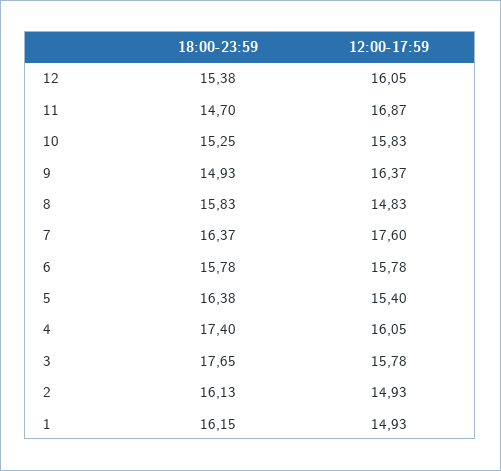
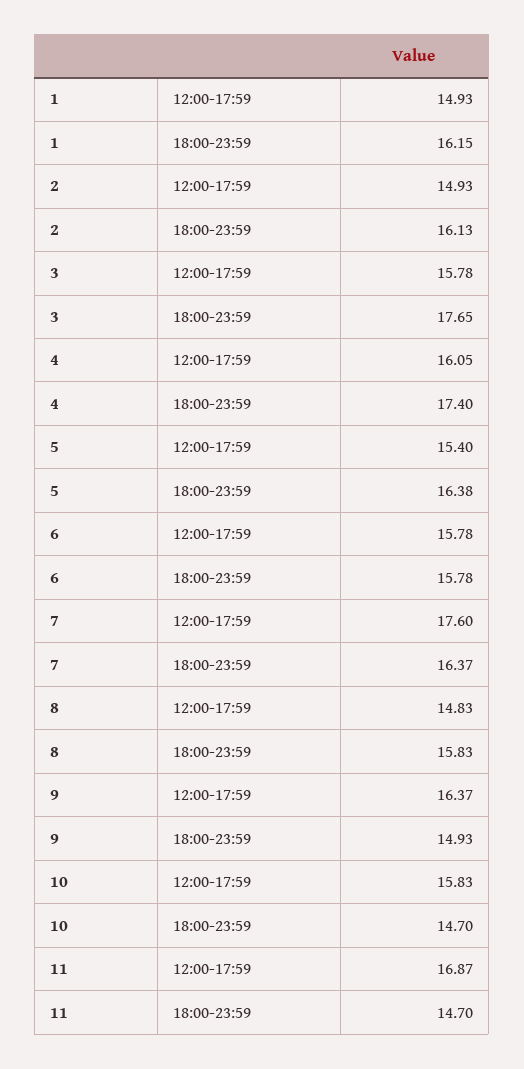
18:00-23:59, 12: 15.38 -> none
12:00-17:59, 12: 16.05 -> none
18:00-23:59, 10: 15.25 -> 14.7

